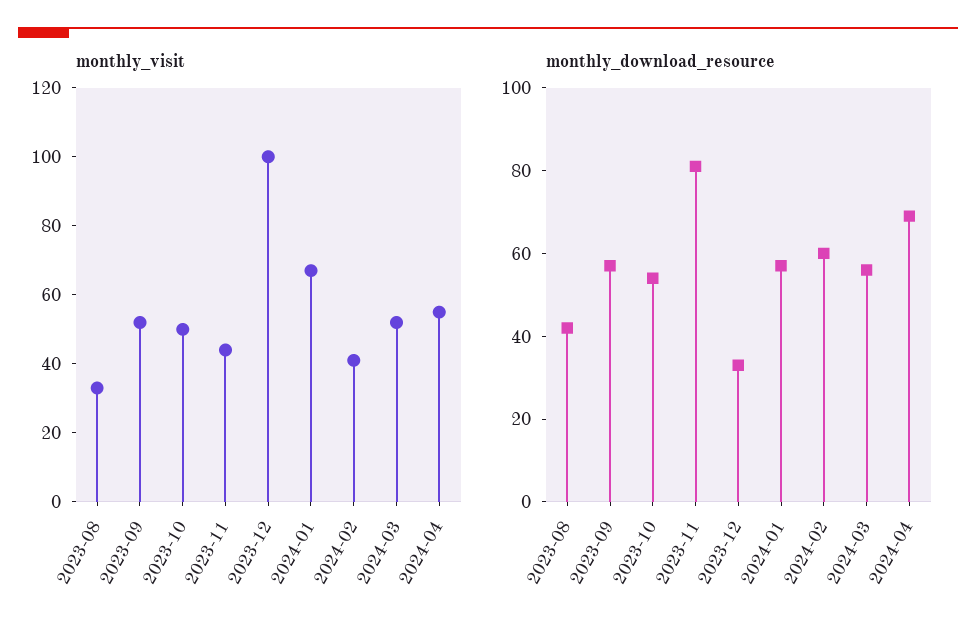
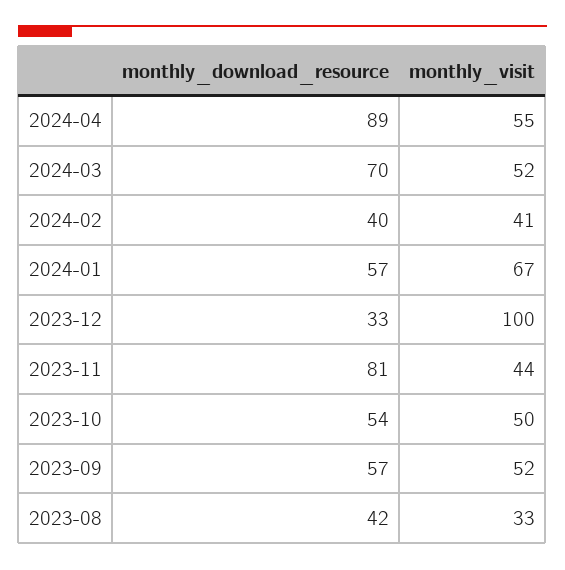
monthly_download_resource, 2024-02: 60 -> 40
monthly_download_resource, 2024-03: 55 -> 70
monthly_download_resource, 2024-04: 70 -> 89

